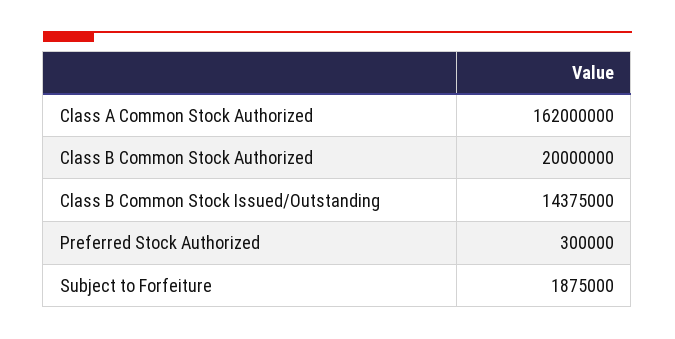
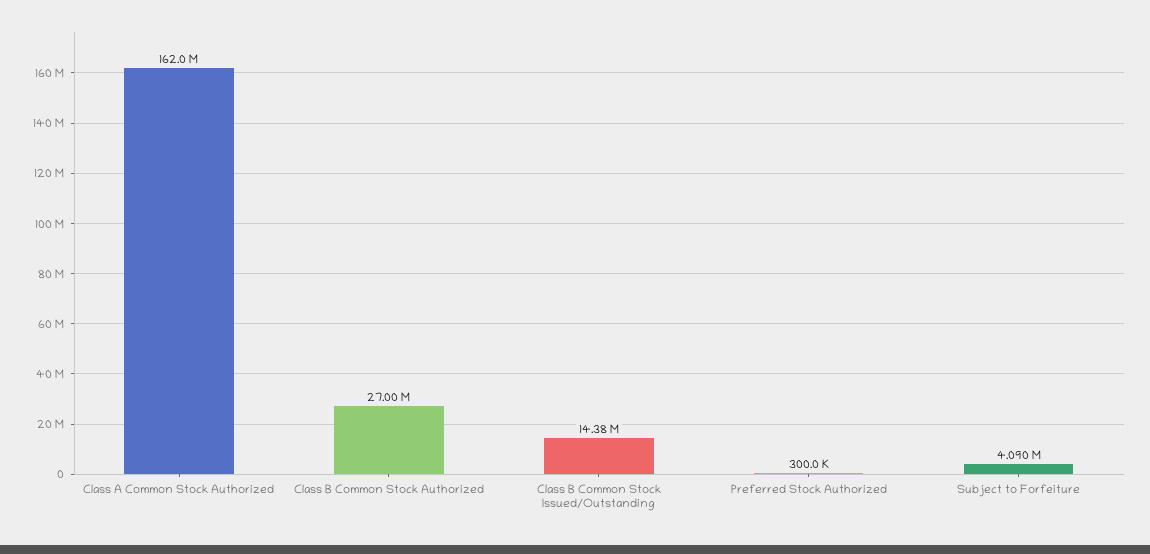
Class B Common Stock Authorized: 20000000 -> 27000000
Subject to Forfeiture: 1875000 -> 4090000

